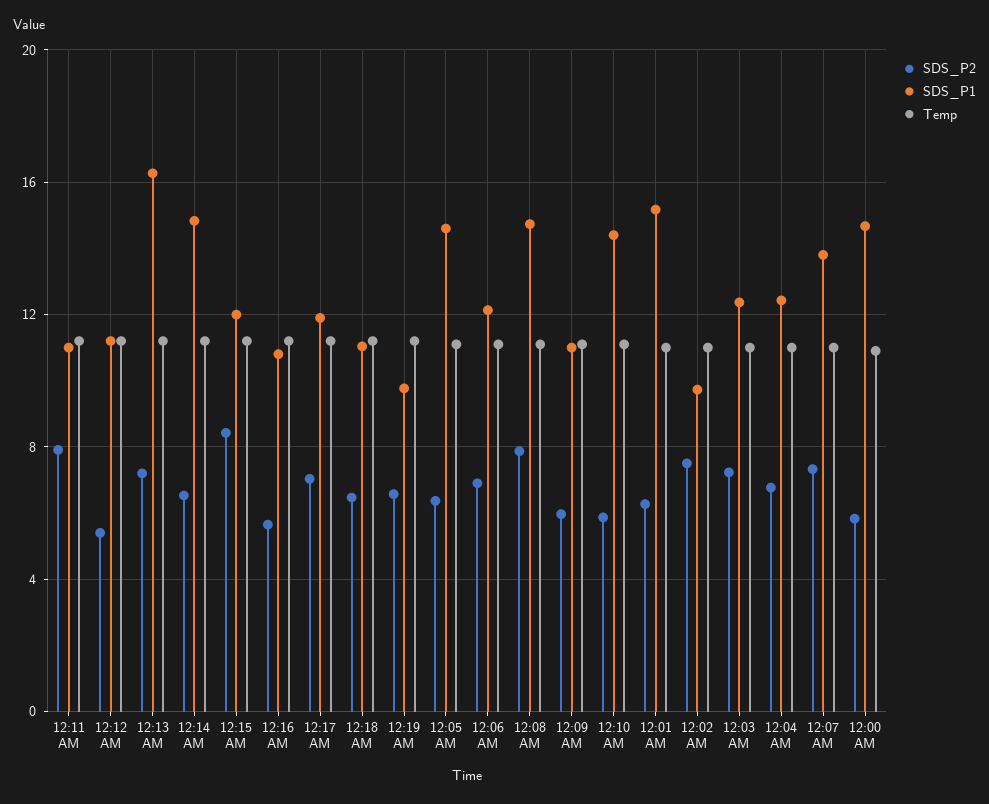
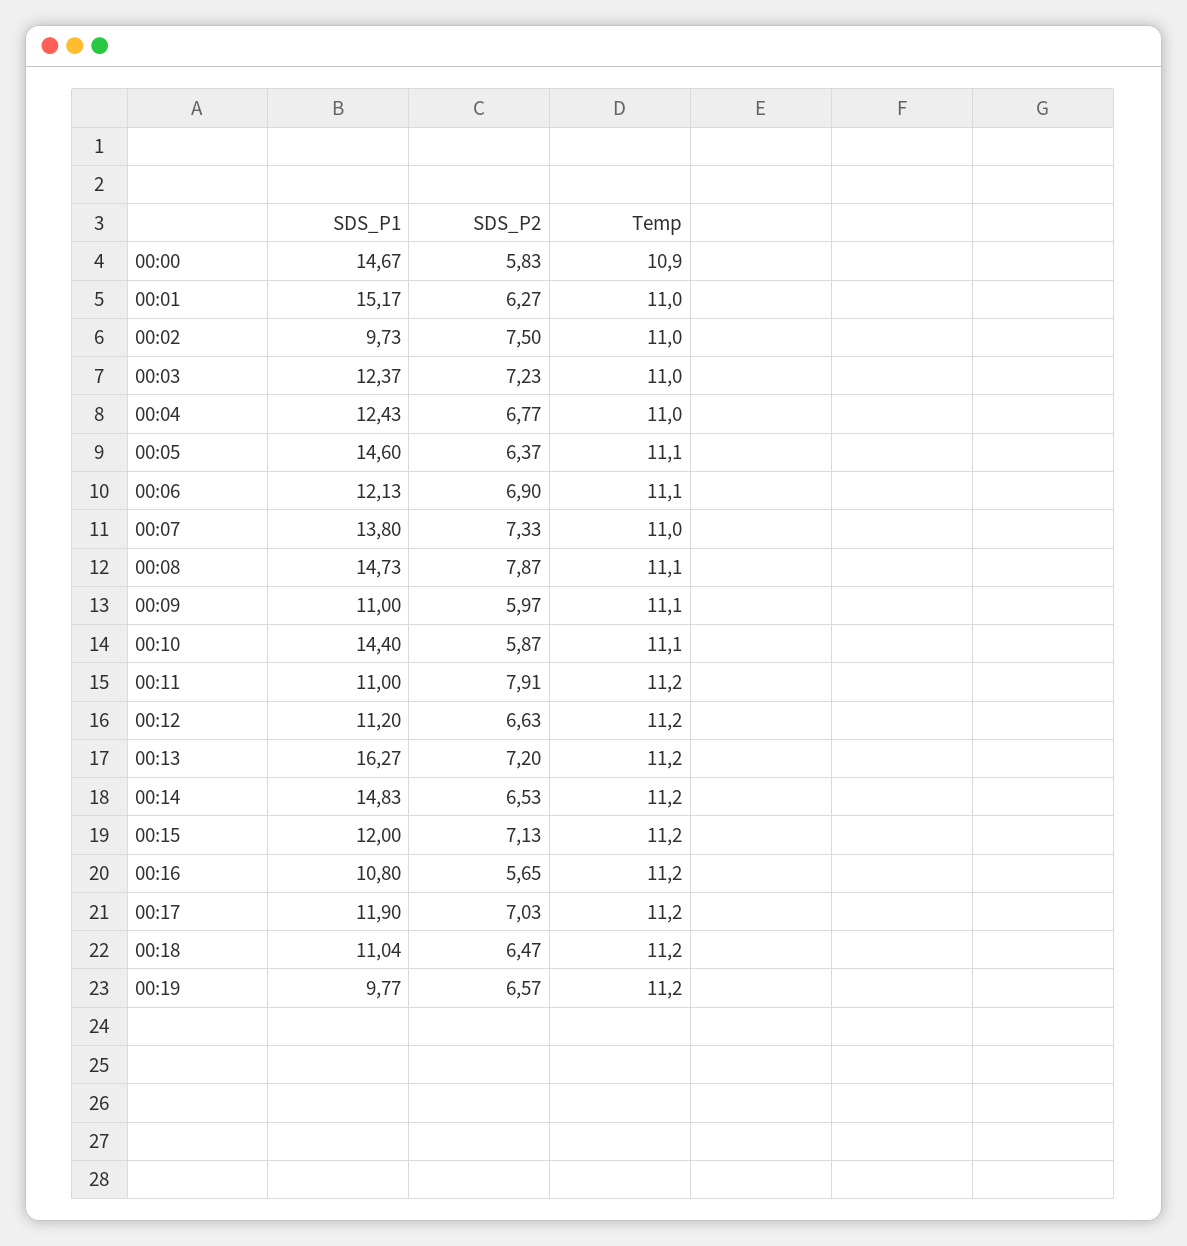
SDS_P2, 12:12 AM: 5.5 -> 6.63
SDS_P2, 12:15 AM: 8.5 -> 7.13

